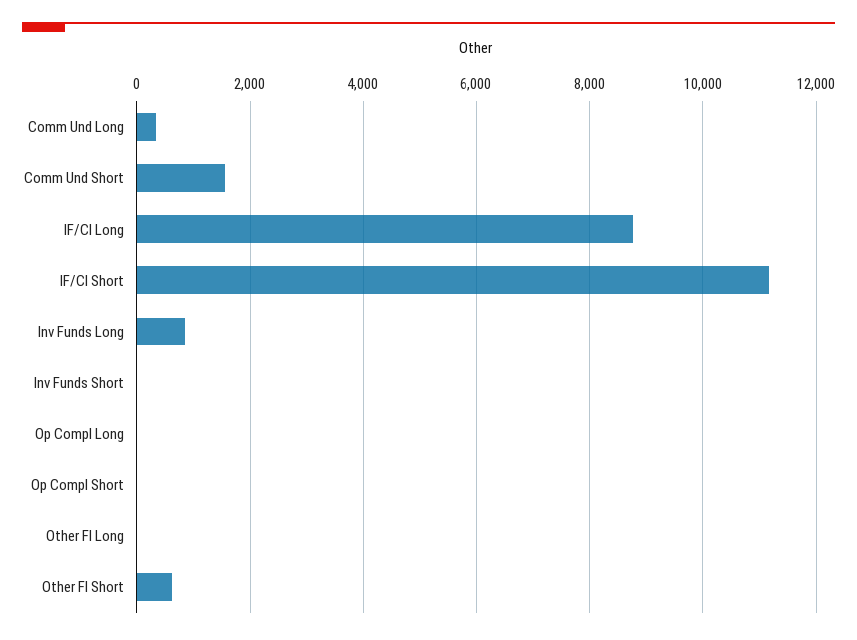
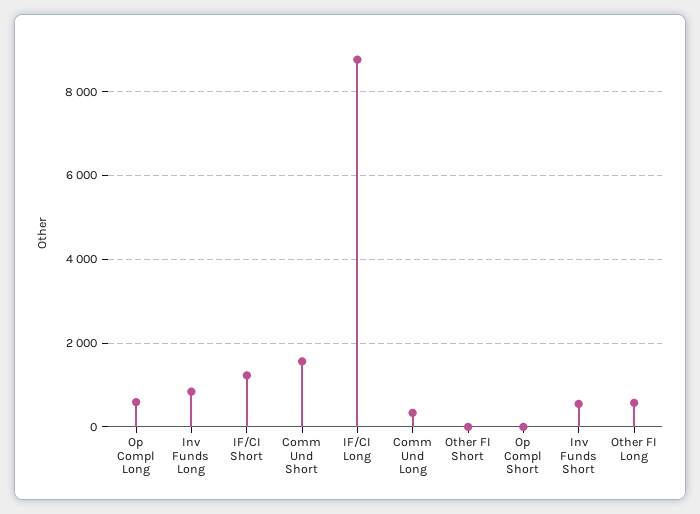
IF/CI Short: 11200 -> 1200
Inv Funds Short: 0 -> 600
Op Compl Long: 0 -> 600
Other FI Long: 0 -> 600
Other FI Short: 600 -> 0

